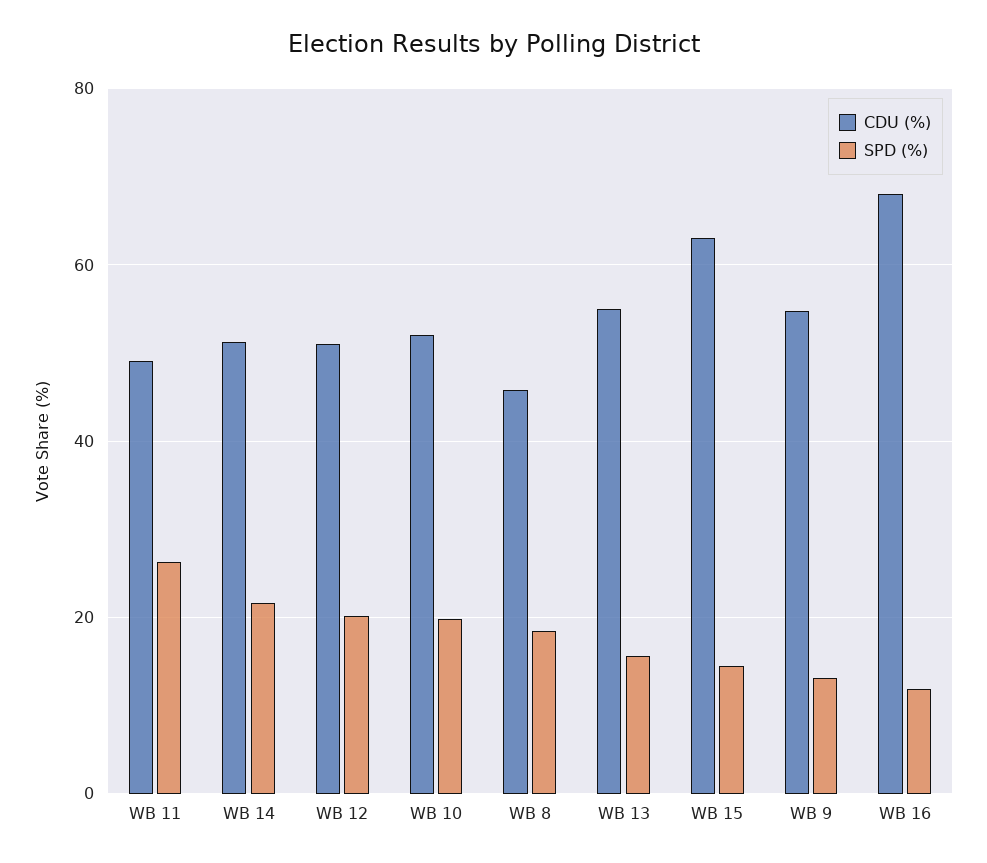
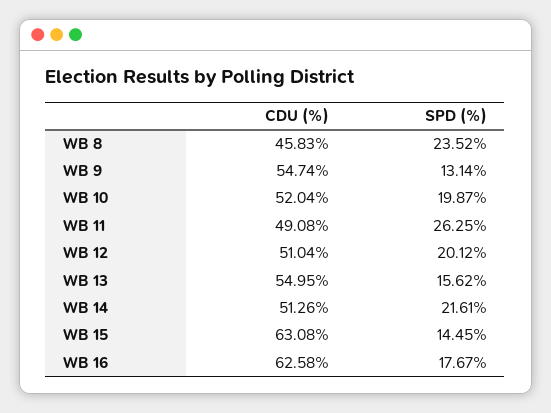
SPD (%), WB 8: 18 -> 23.52
CDU (%), WB 16: 68 -> 62.58
SPD (%), WB 16: 12 -> 17.67

